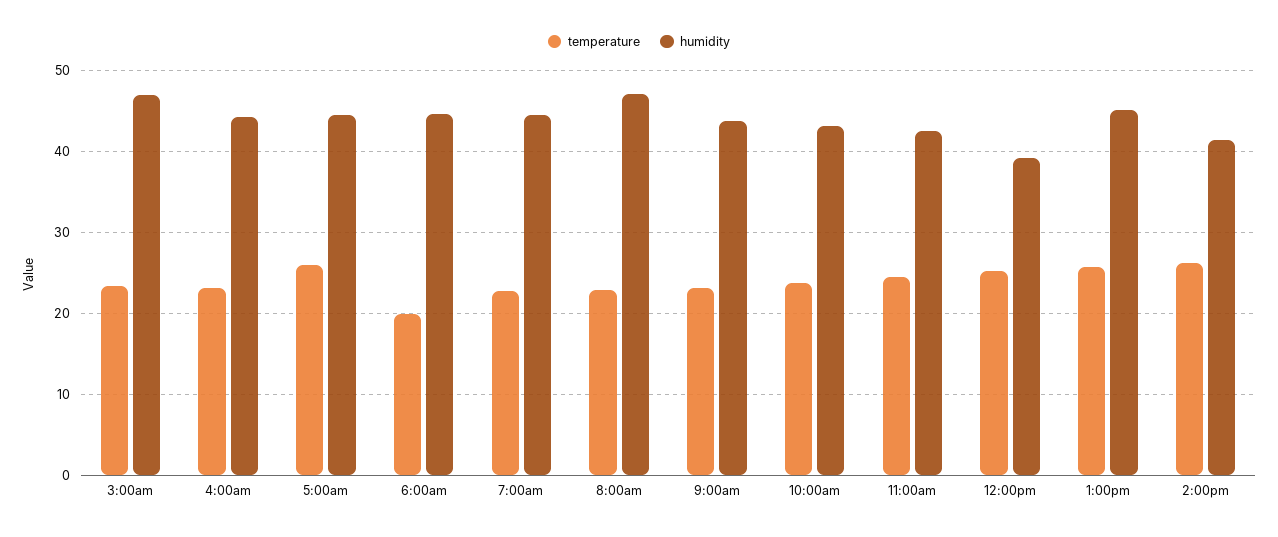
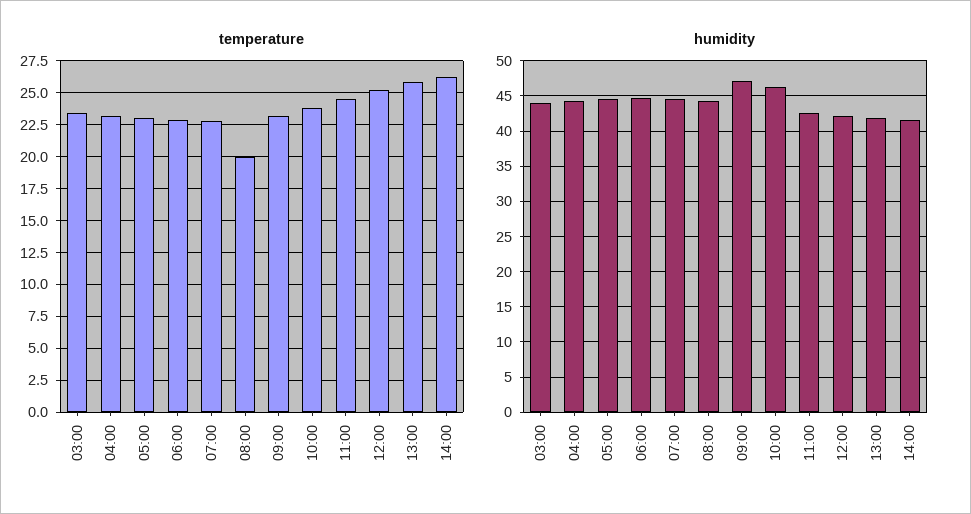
humidity, 3:00am: 47 -> 44
temperature, 5:00am: 26 -> 23
temperature, 6:00am: 20 -> 23
temperature, 8:00am: 23 -> 20
humidity, 8:00am: 47 -> 44
humidity, 9:00am: 44 -> 47
humidity, 10:00am: 43 -> 46
humidity, 12:00pm: 39 -> 42
humidity, 1:00pm: 45 -> 42

